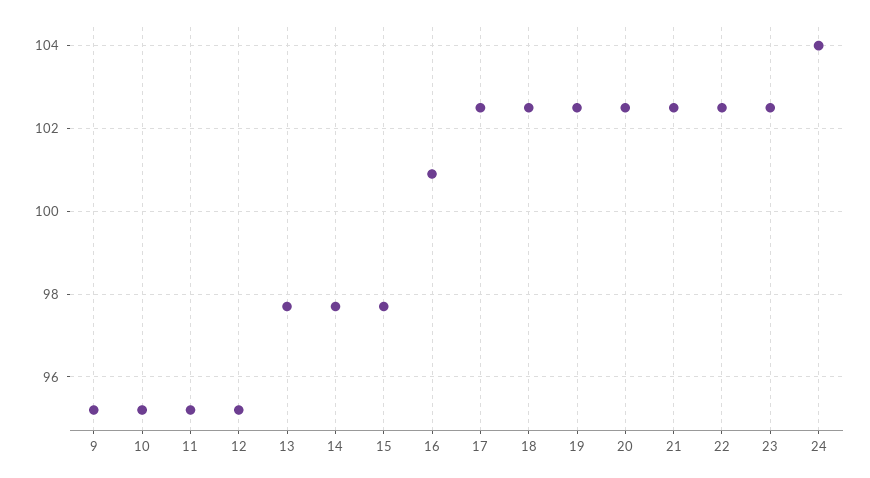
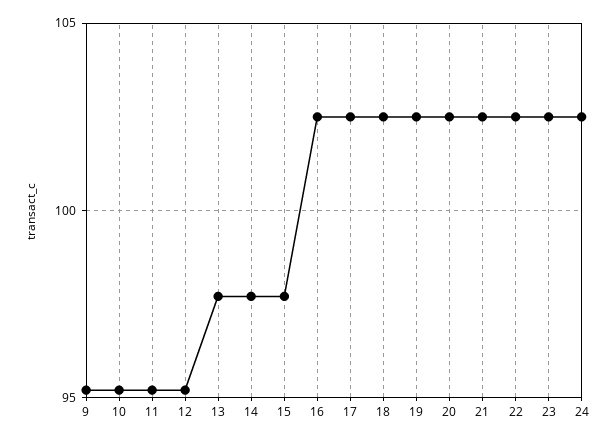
16: 101 -> 102.5
24: 104 -> 102.5

